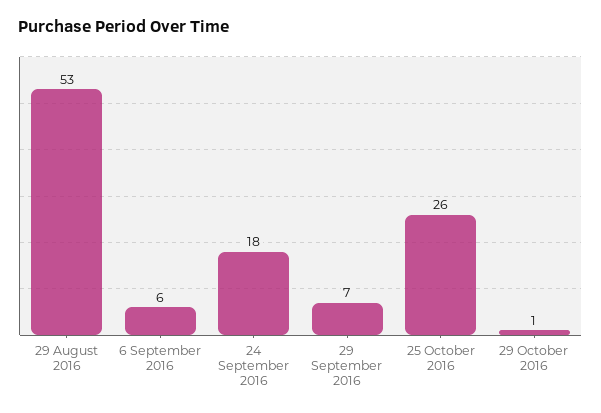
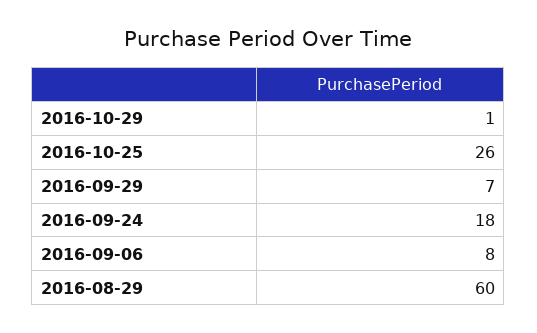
29 August 2016: 53 -> 60
6 September 2016: 6 -> 8

